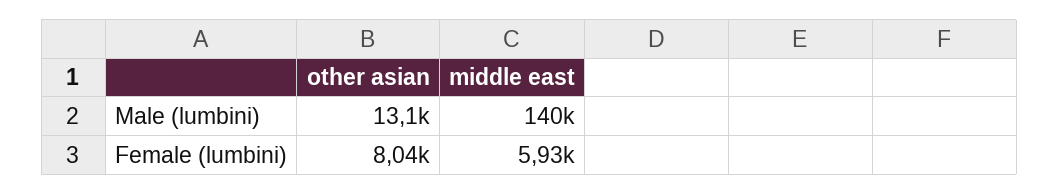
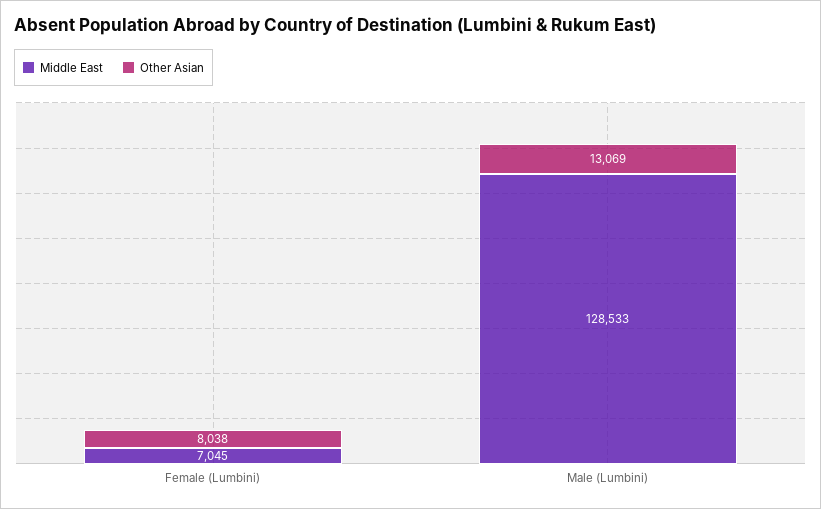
middle east, Male (lumbini): 140000 -> 128533
middle east, Female (lumbini): 5930 -> 7045

